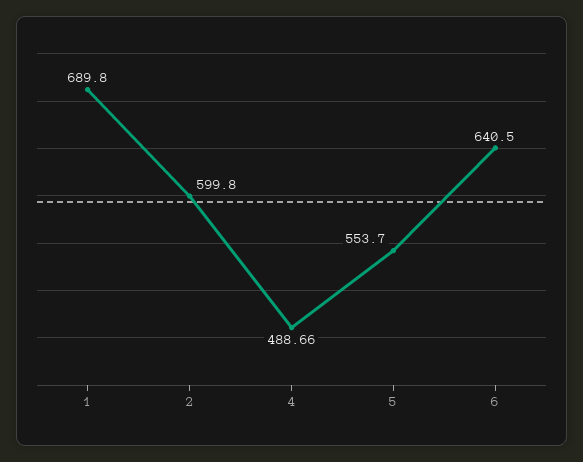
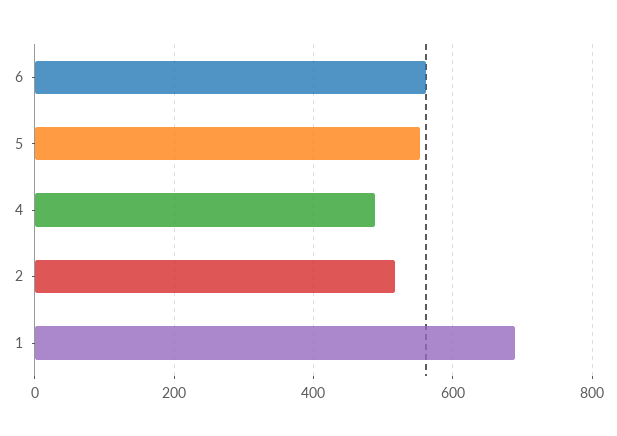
2: 599.8 -> 520
6: 640.5 -> 560

